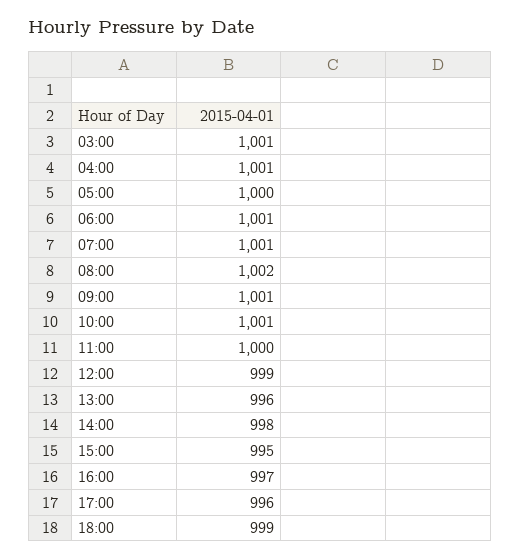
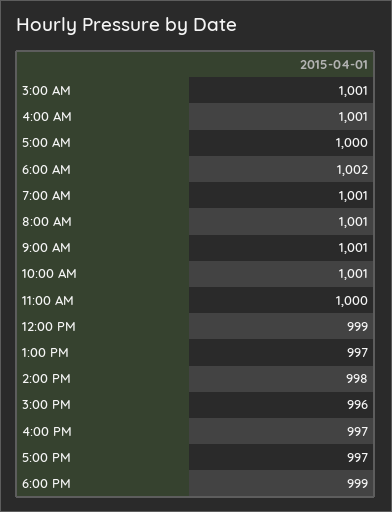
06:00: 1001 -> 1002
08:00: 1002 -> 1001
13:00: 996 -> 997
15:00: 995 -> 996
17:00: 996 -> 997

